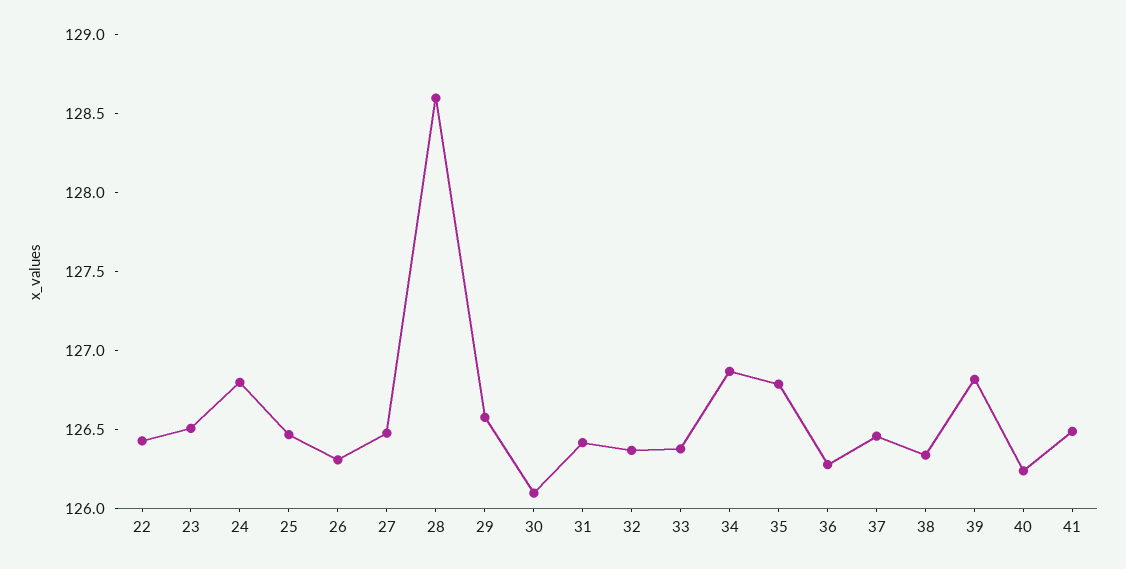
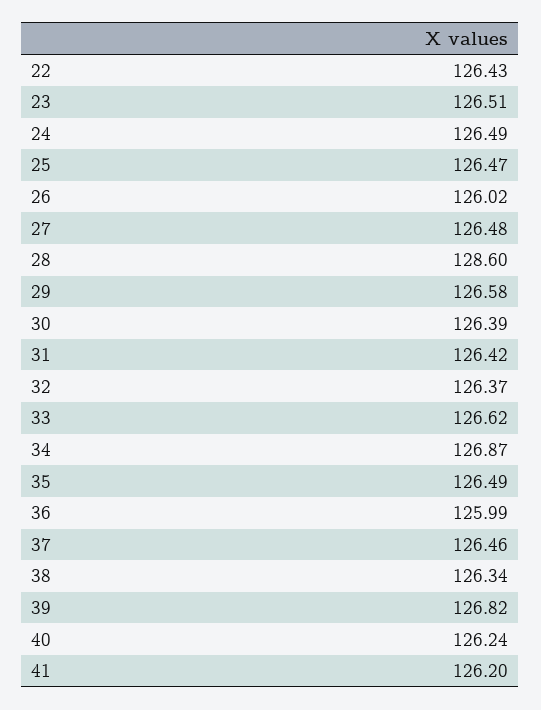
24: 126.8 -> 126.49
26: 126.3 -> 126.02
30: 126.1 -> 126.39
33: 126.4 -> 126.62
35: 126.8 -> 126.49
36: 126.3 -> 125.99
41: 126.5 -> 126.2

